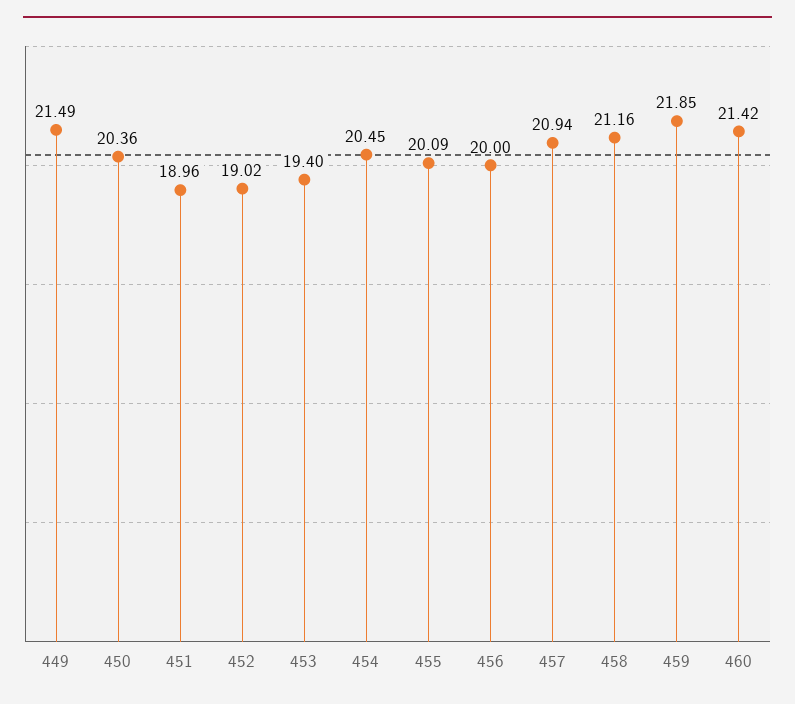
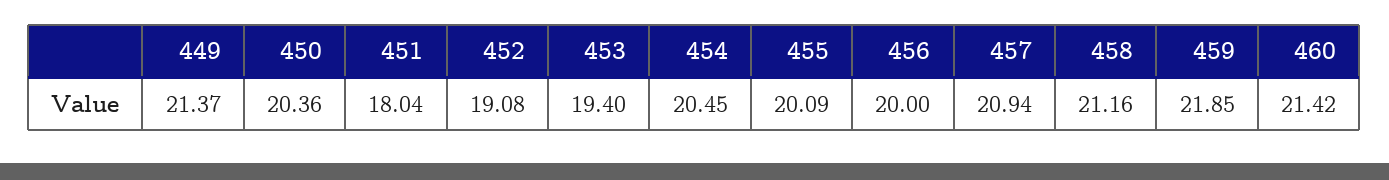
449: 21.49 -> 21.37
451: 18.96 -> 18.04
452: 19.02 -> 19.08

